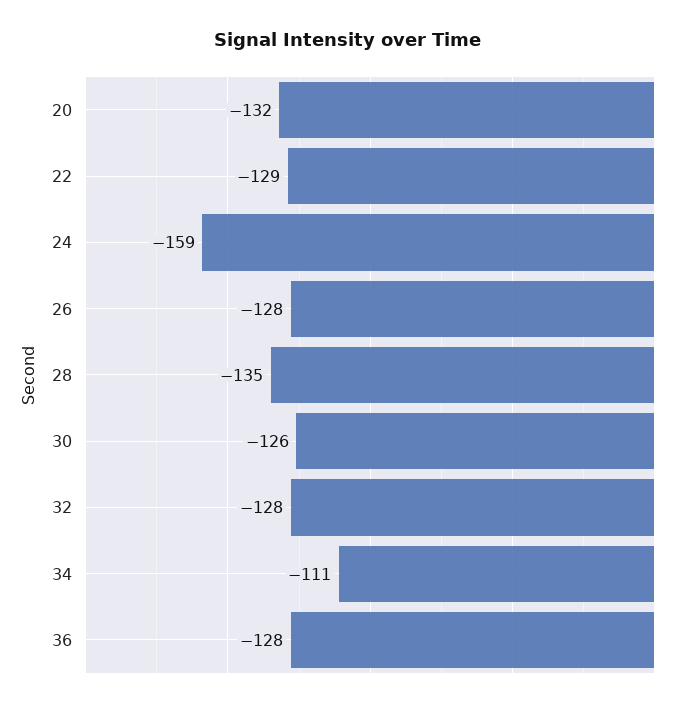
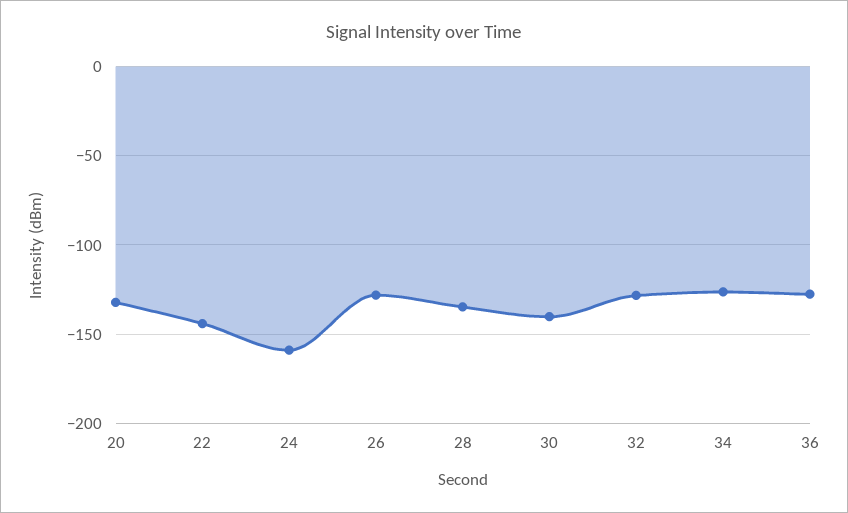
22: -129 -> -145
30: -126 -> -140
34: -111 -> -125

